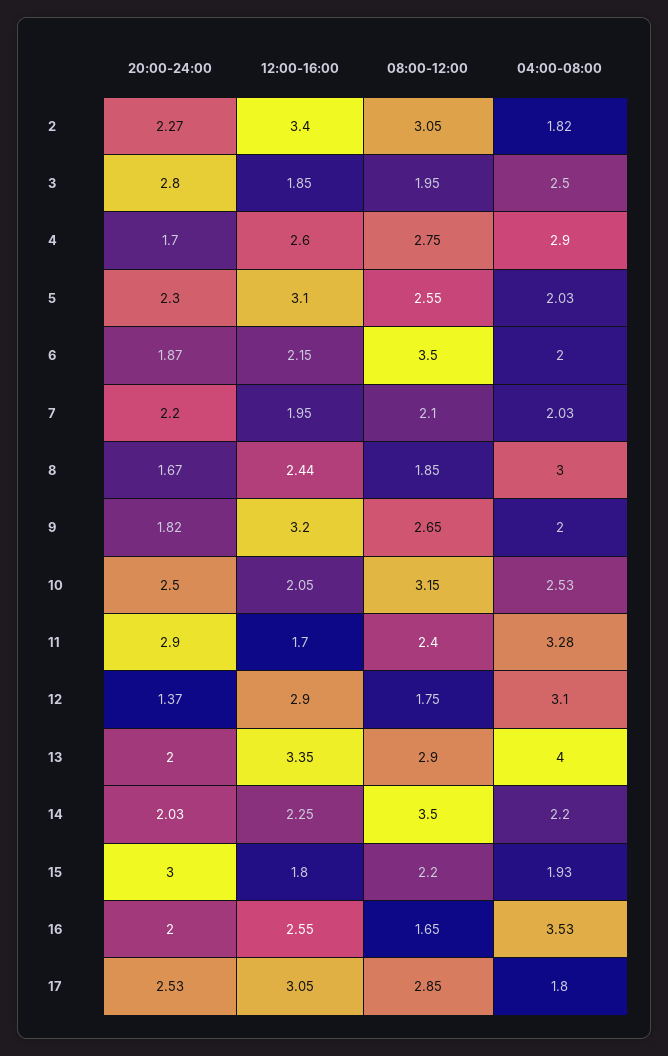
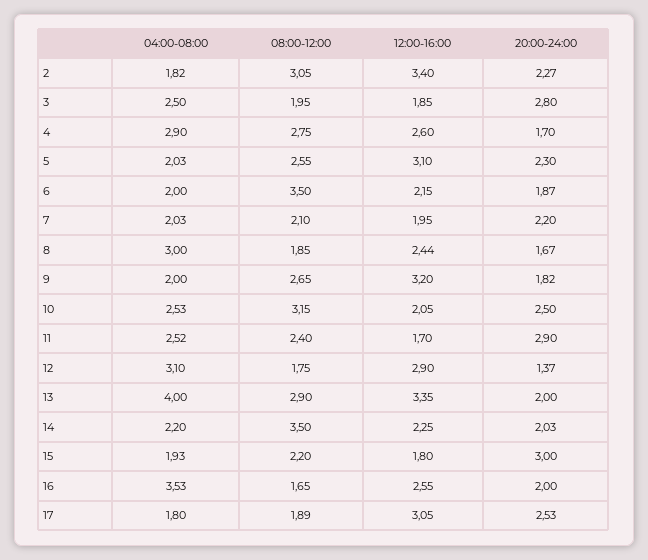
04:00-08:00, 11: 3.28 -> 2.52
08:00-12:00, 17: 2.85 -> 1.89

